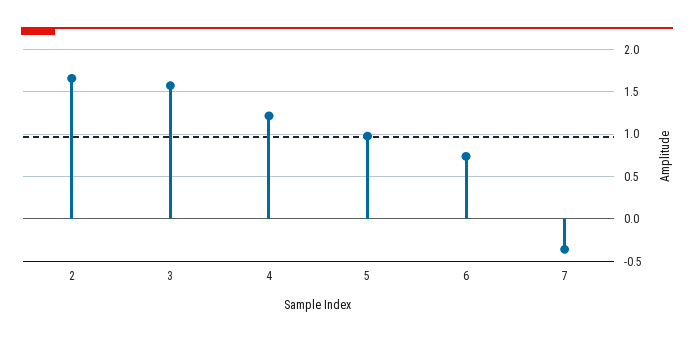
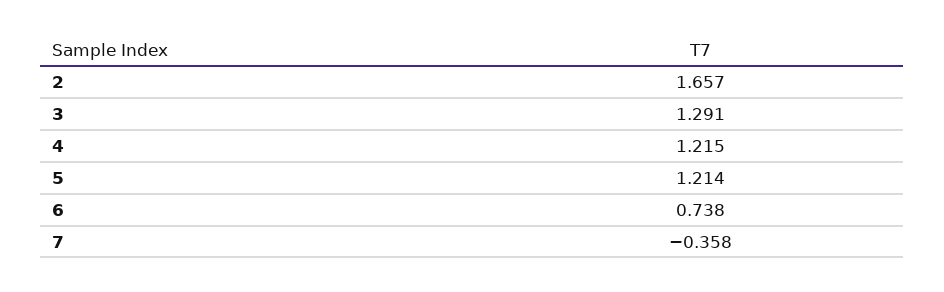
3: 1.6 -> 1.291
5: 1 -> 1.214

